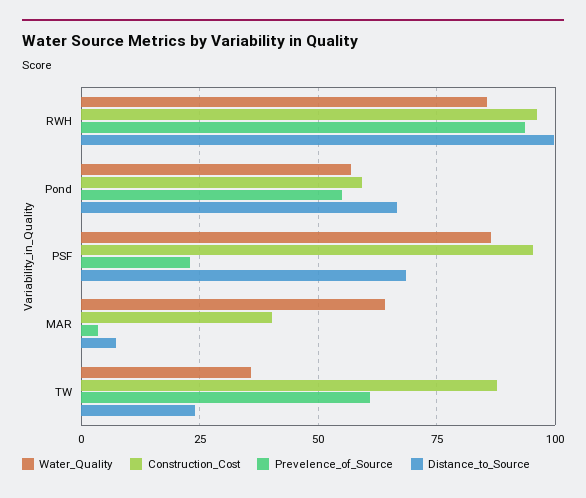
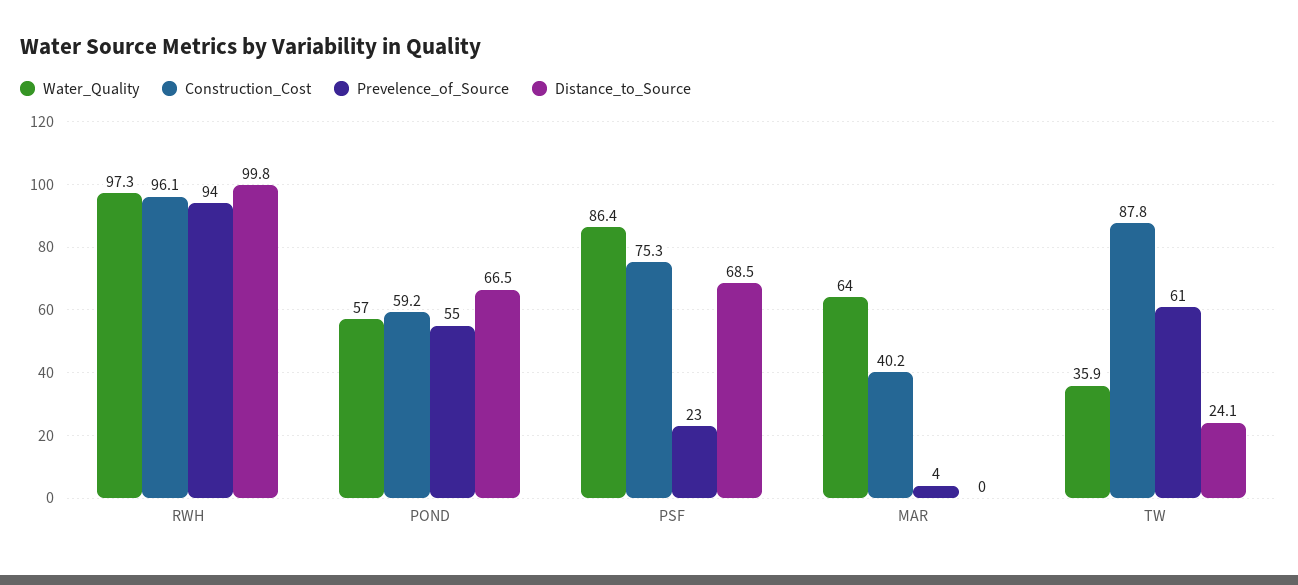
Water_Quality, RWH: 85 -> 97.3
Construction_Cost, PSF: 95 -> 75.3
Distance_to_Source, MAR: 7.5 -> 0

